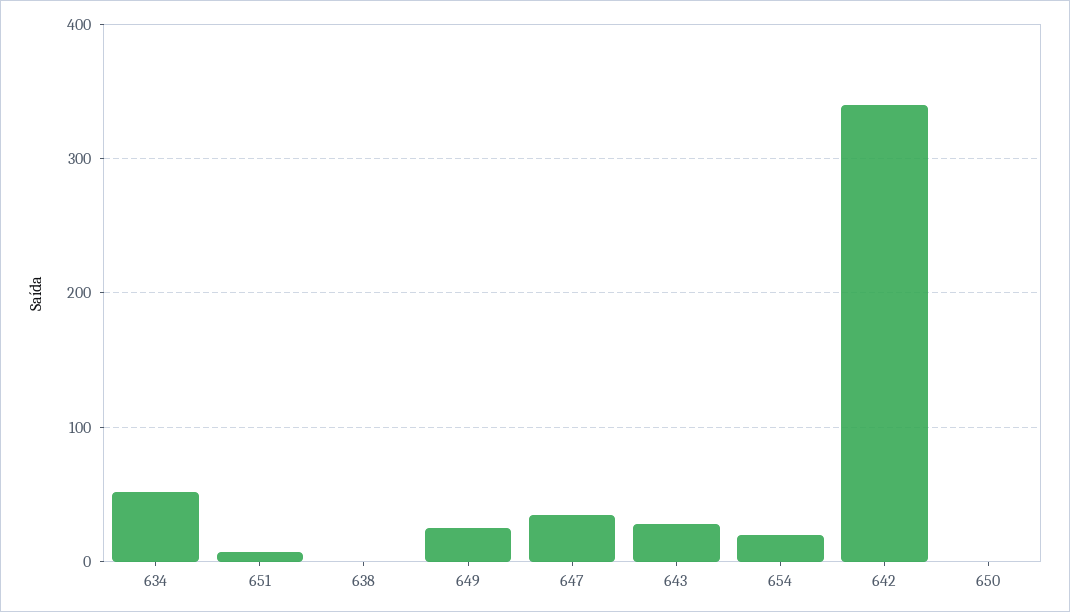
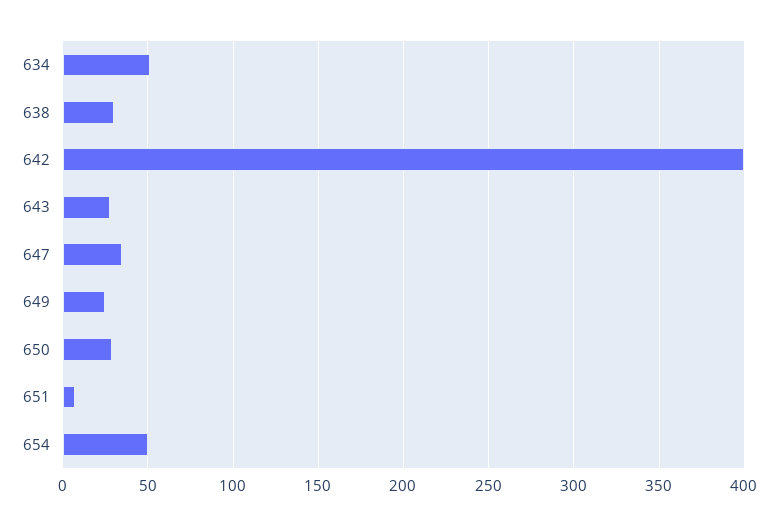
638: 0 -> 30
654: 20 -> 50
642: 340 -> 400
650: 0 -> 30

